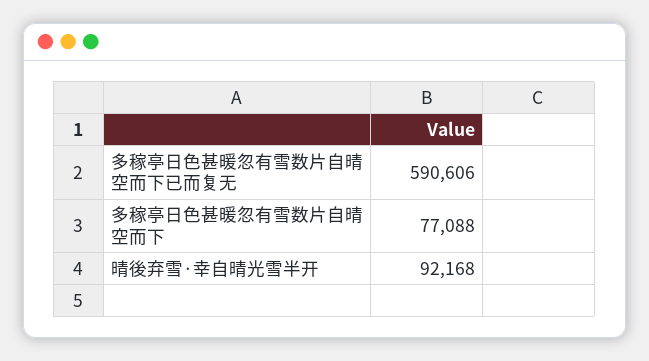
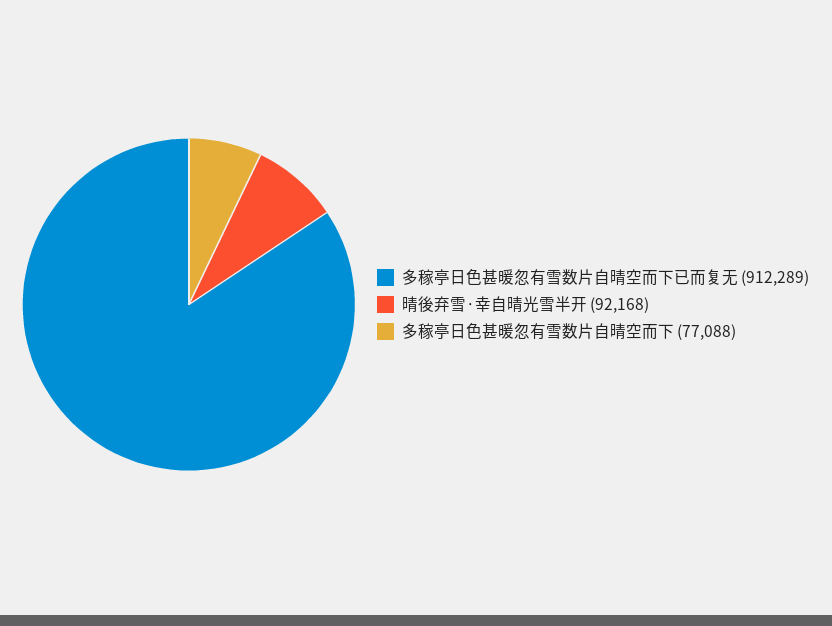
多稼亭日色甚暖忽有雪数片自晴空而下已而复无: 590606 -> 912289

